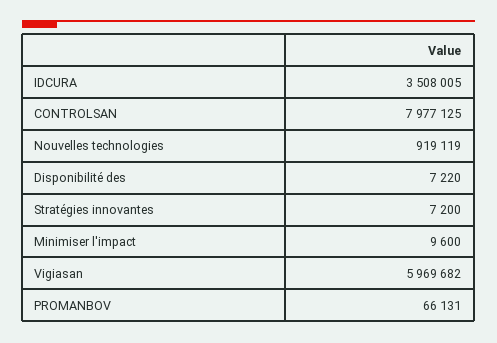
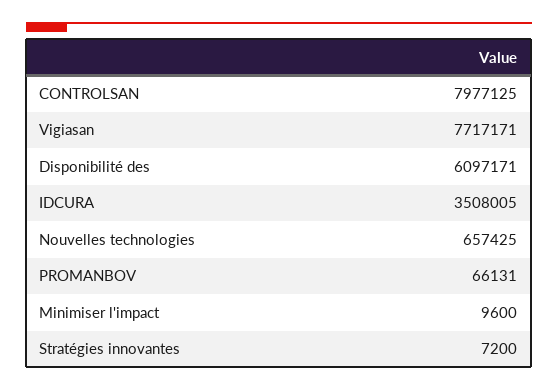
Nouvelles technologies: 919119 -> 657425
Disponibilité des: 7220 -> 6097171
Vigiasan: 5969682 -> 7717171

